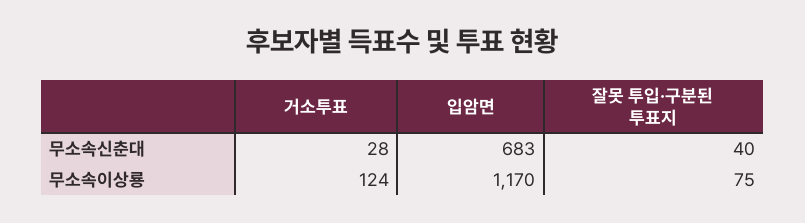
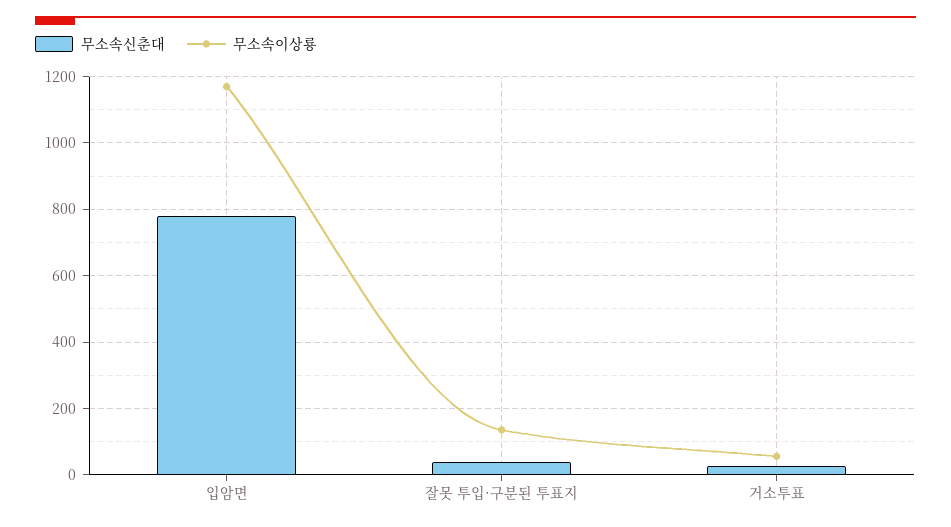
무소속신춘대, 입암면: 683 -> 780
무소속이상룡, 거소투표: 124 -> 60
무소속이상룡, 잘못 투입·구분된 투표지: 75 -> 140

